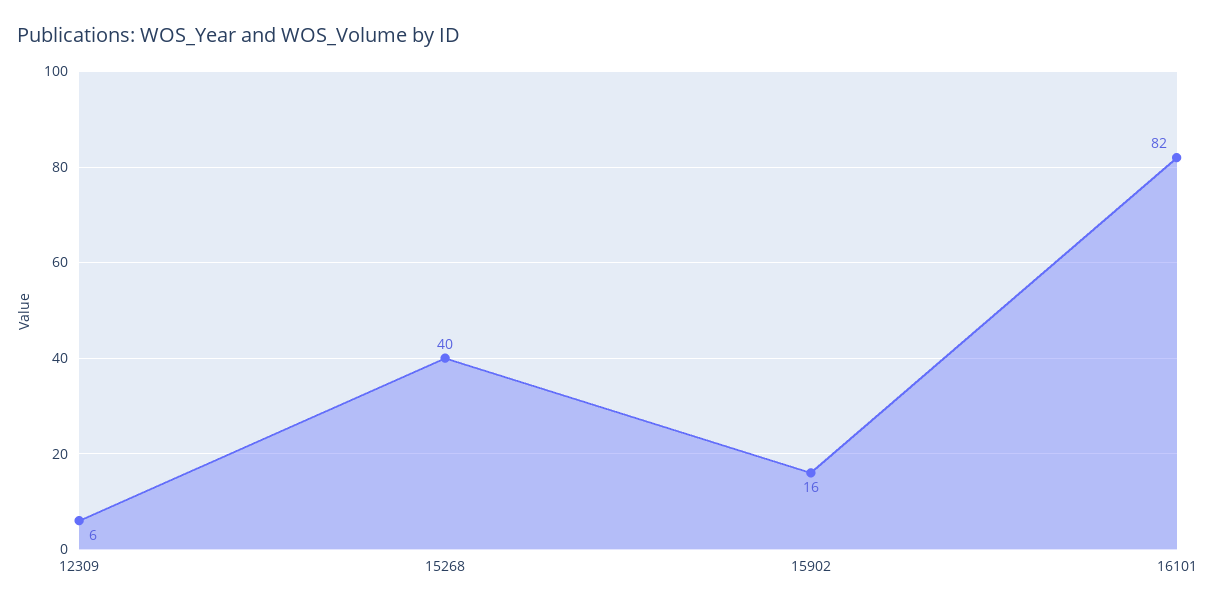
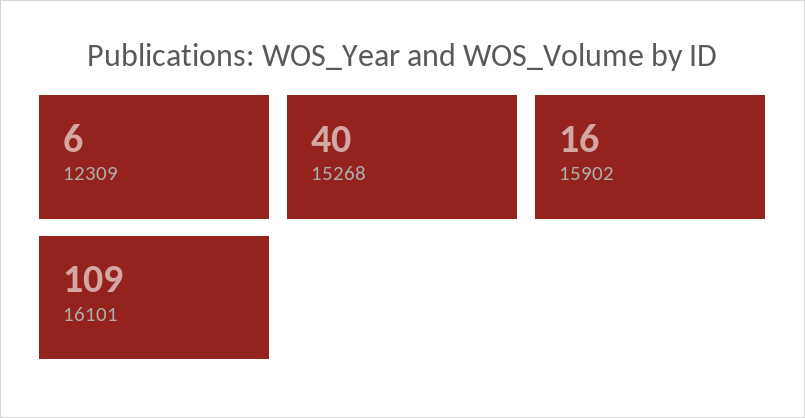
16101: 82 -> 109

